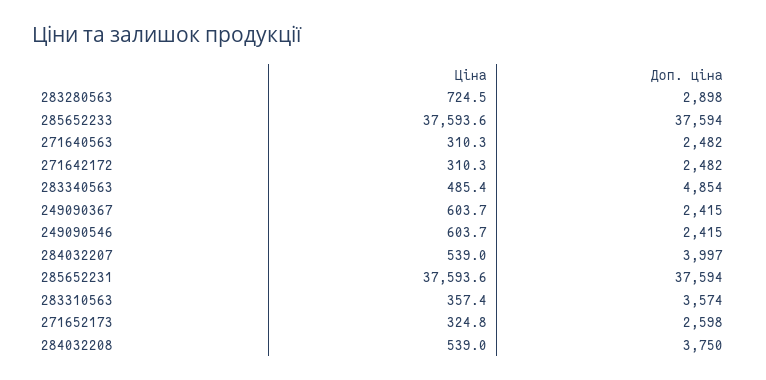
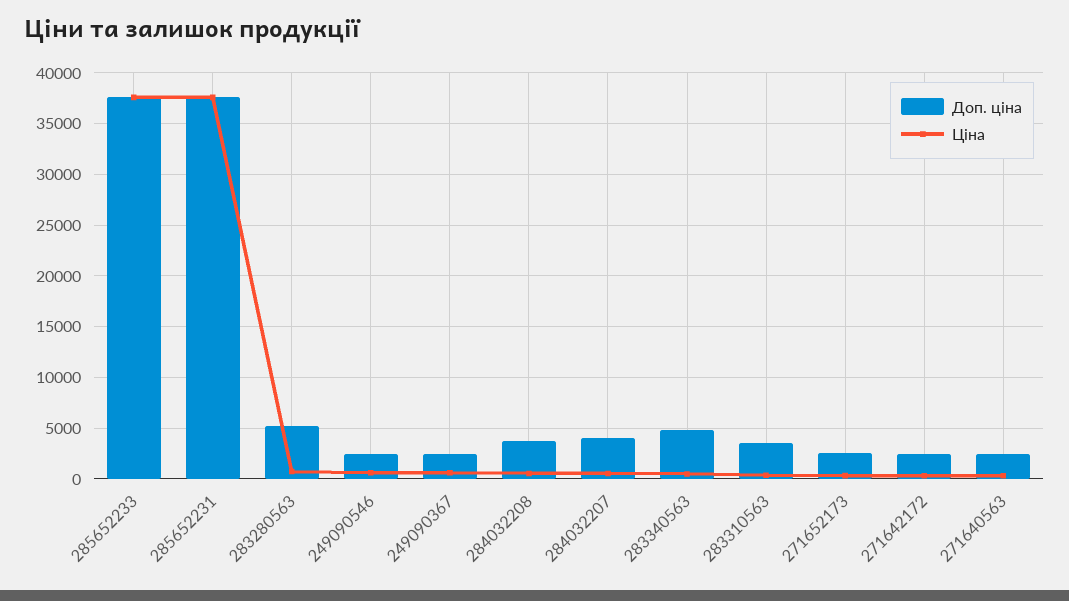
Доп. ціна, 283280563: 2898 -> 5000

